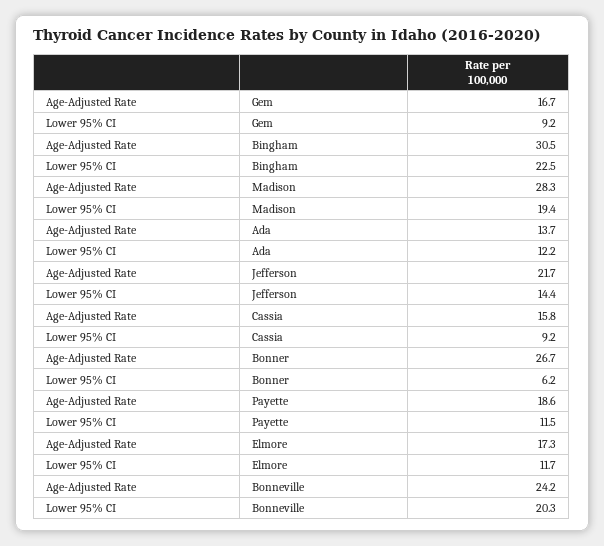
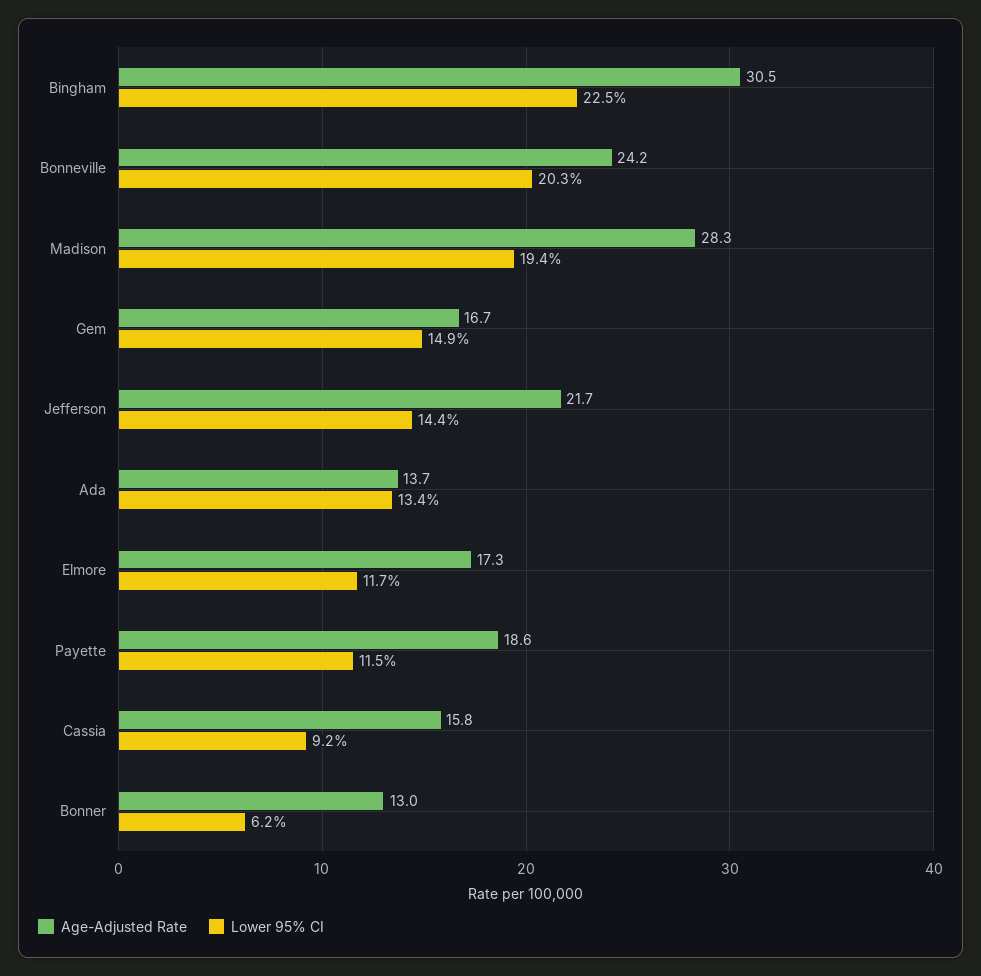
Lower 95% CI, Gem: 9.2 -> 14.9
Lower 95% CI, Ada: 12.2 -> 13.4
Age-Adjusted Rate, Bonner: 26.7 -> 13

